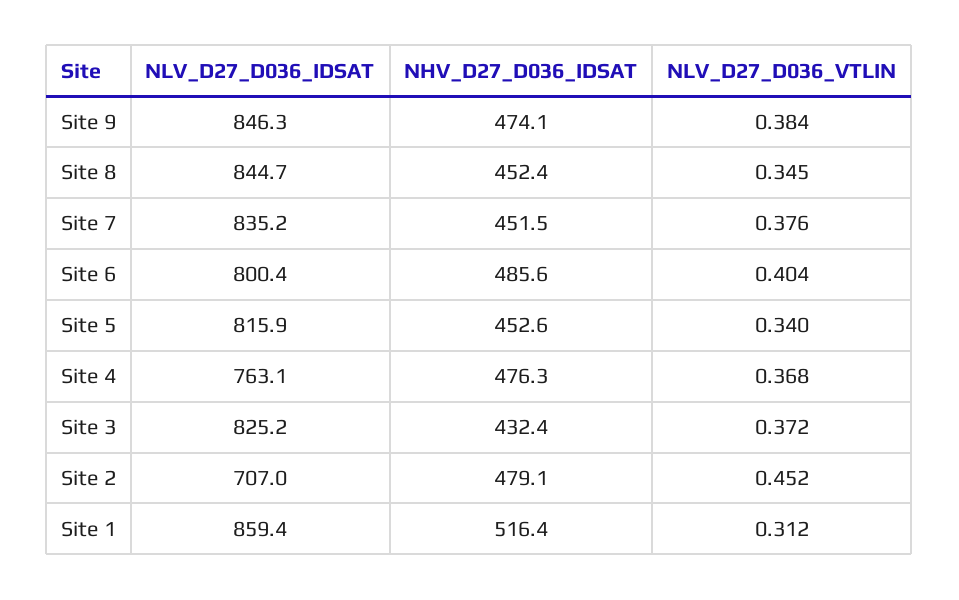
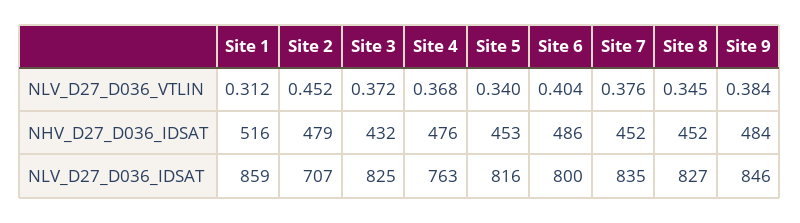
NHV_D27_D036_IDSAT, Site 9: 474.1 -> 484
NLV_D27_D036_IDSAT, Site 8: 844.7 -> 827

